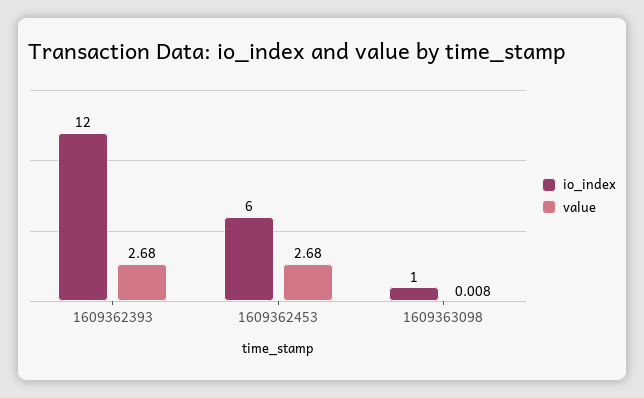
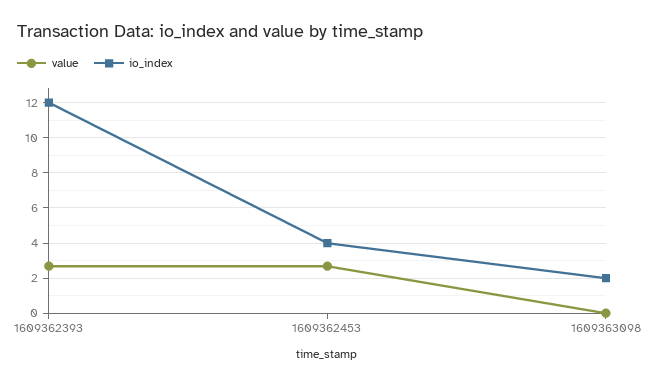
io_index, 1609362453: 6 -> 4
io_index, 1609363098: 1 -> 2

